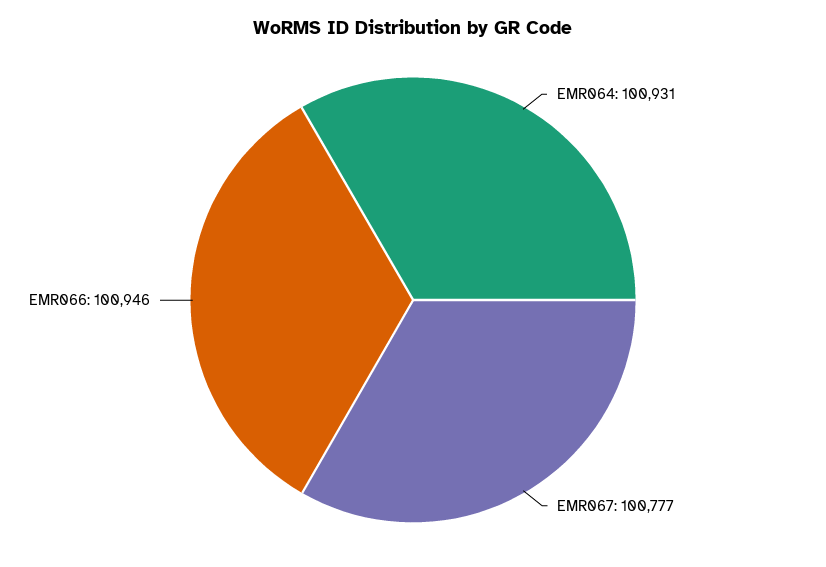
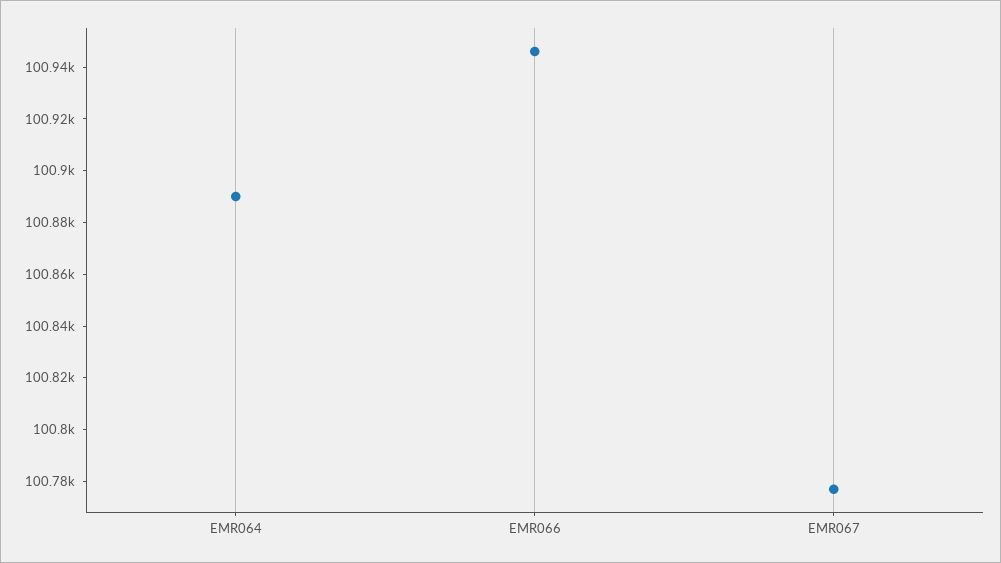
EMR064: 100931 -> 100890

